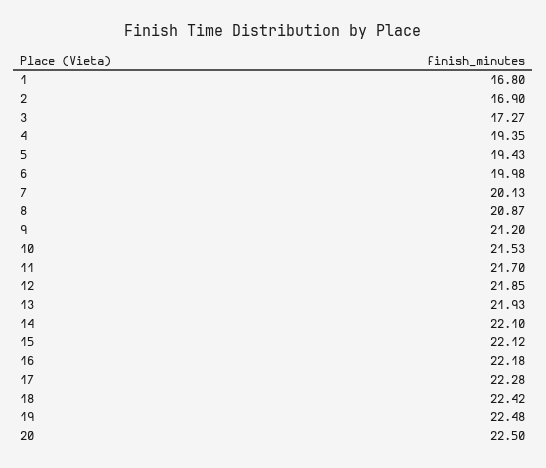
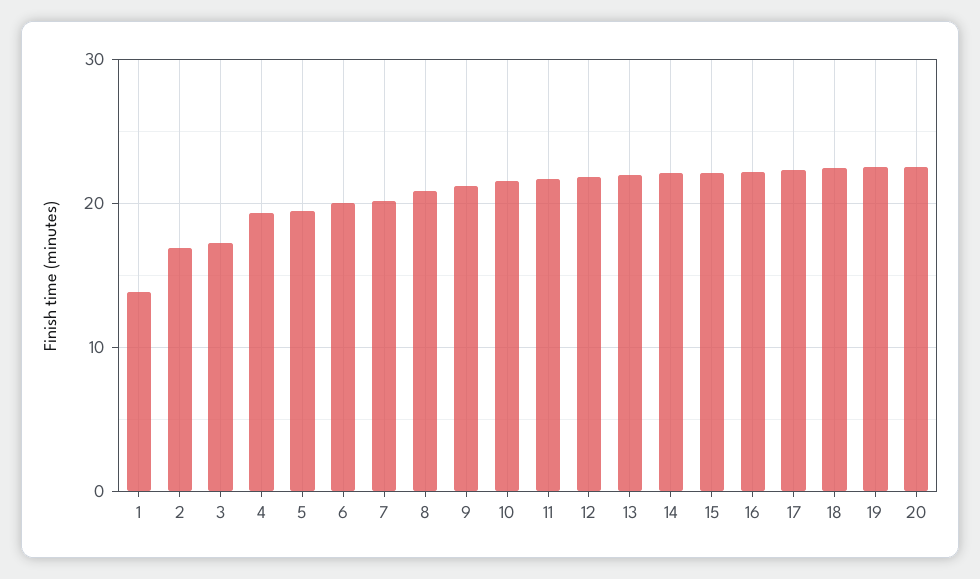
1: 16.8 -> 14

